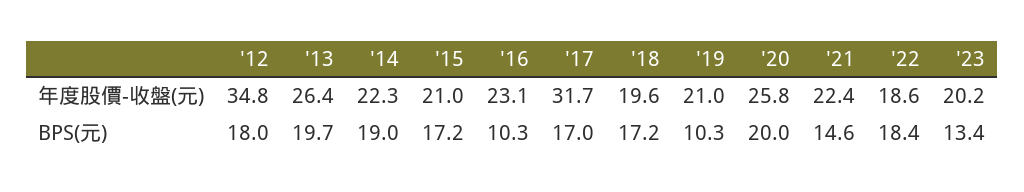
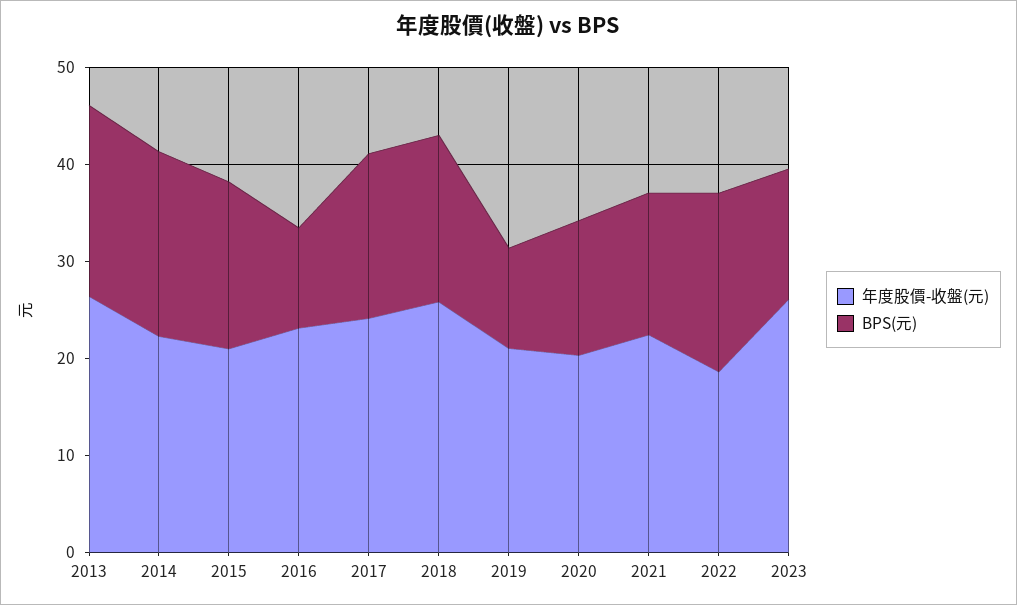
年度股價-收盤(元), '12: 34.8 -> none
年度股價-收盤(元), '17: 31.7 -> 24
年度股價-收盤(元), '18: 19.6 -> 26
年度股價-收盤(元), '20: 25.8 -> 20
年度股價-收盤(元), '23: 20.2 -> 26
BPS(元), '12: 18 -> none
BPS(元), '20: 20 -> 14

